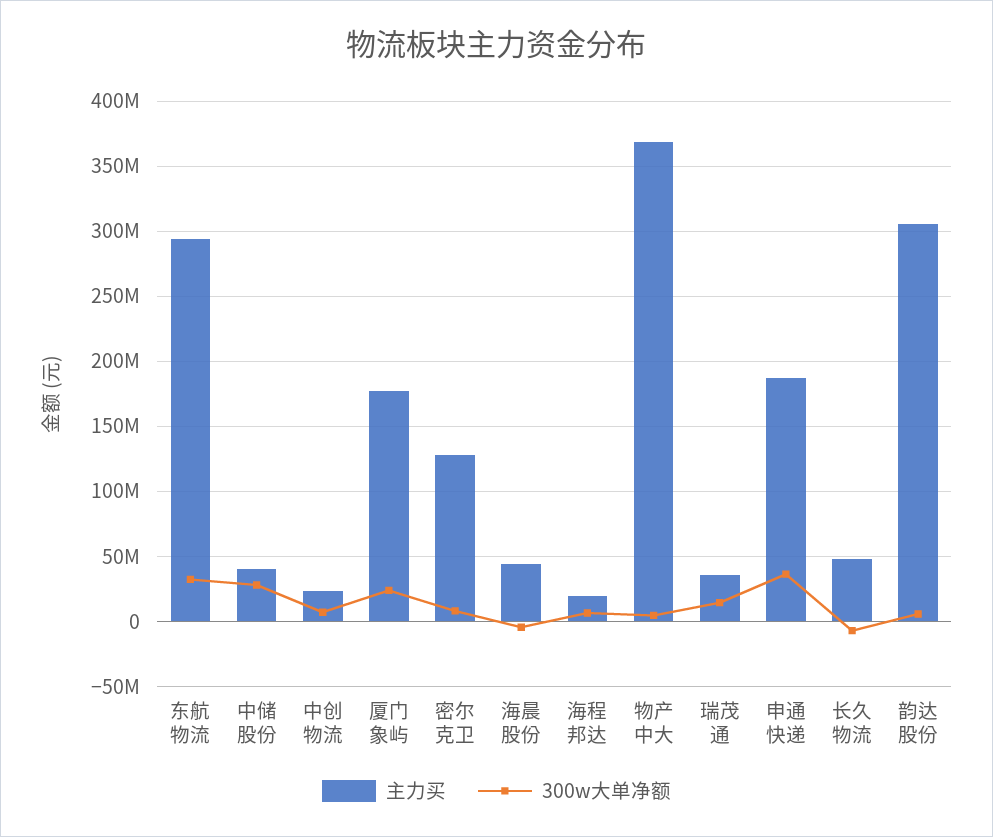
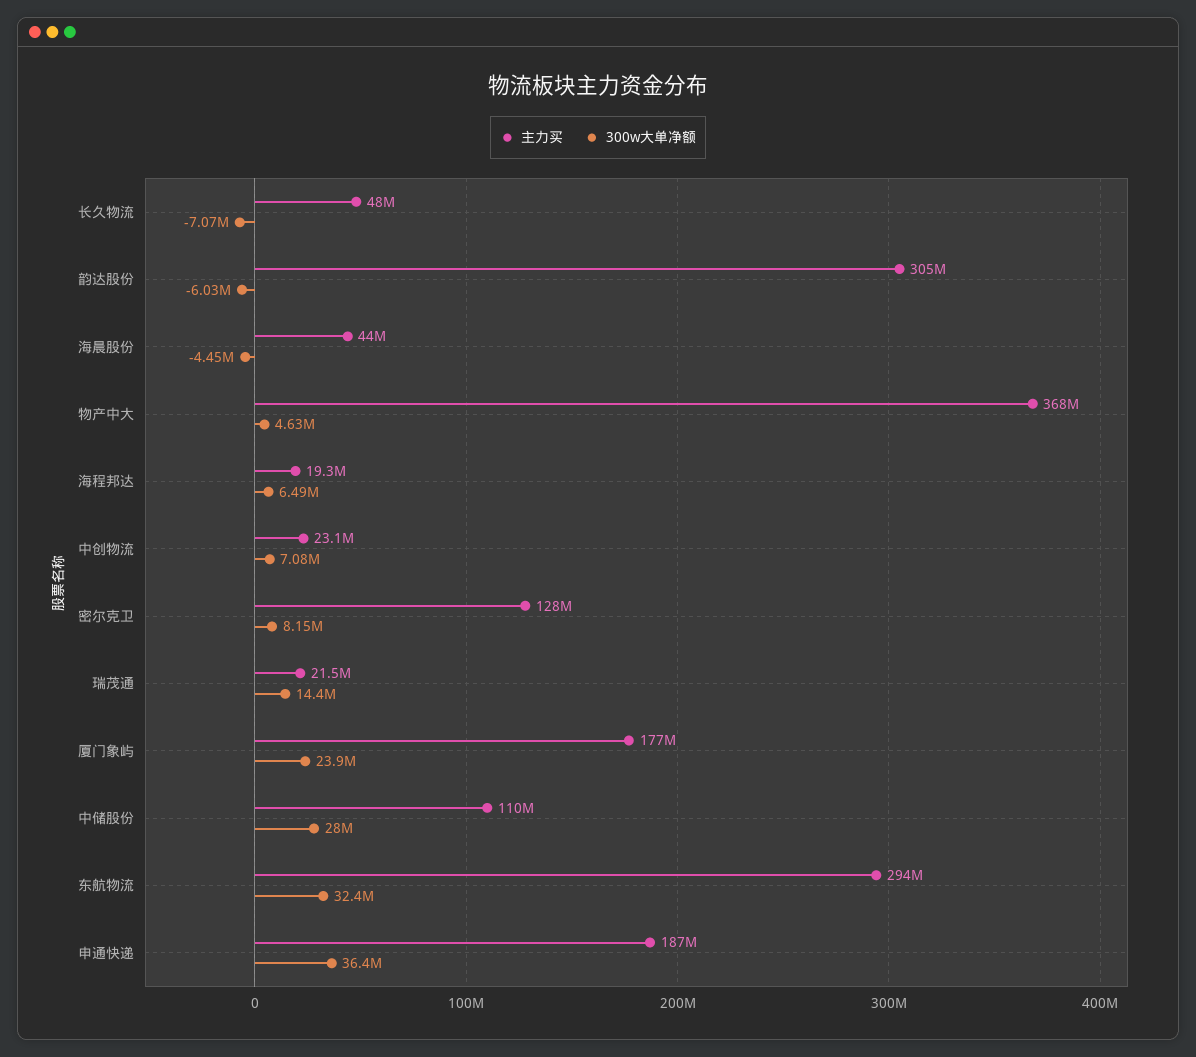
主力买, 中储股份: 40000000 -> 110000000
主力买, 瑞茂通: 35000000 -> 21500000
300w大单净额, 韵达股份: 5000000 -> -6030000

